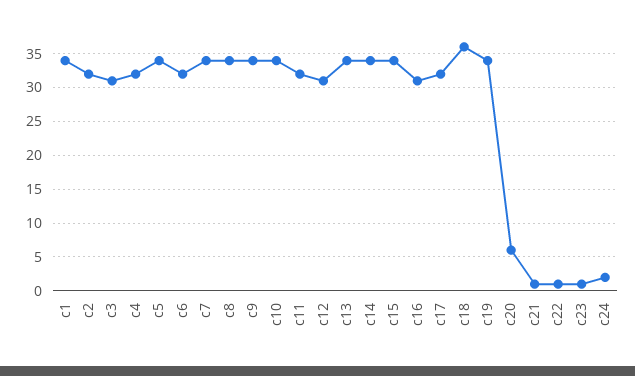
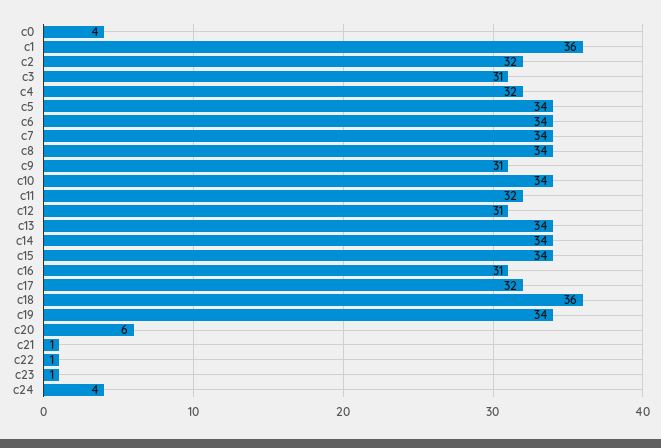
c1: 34 -> 36
c6: 32 -> 34
c9: 34 -> 31
c24: 2 -> 4
c0: none -> 4

